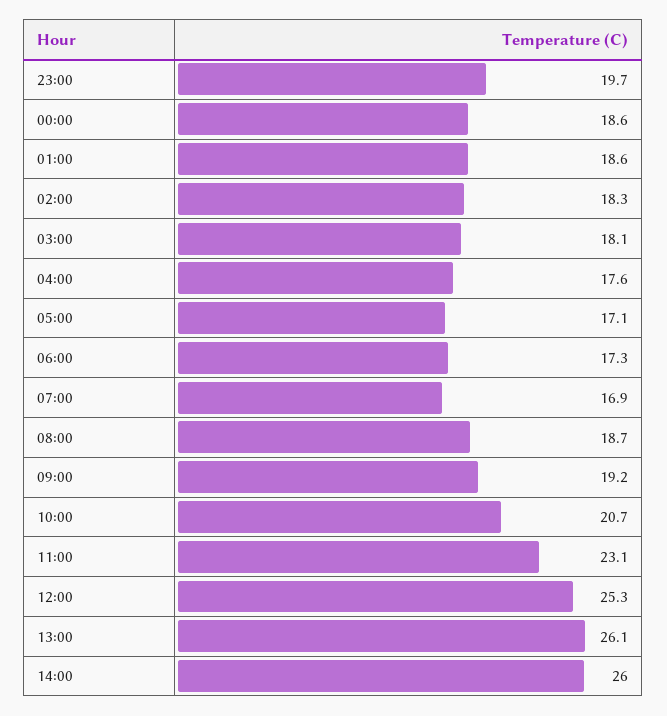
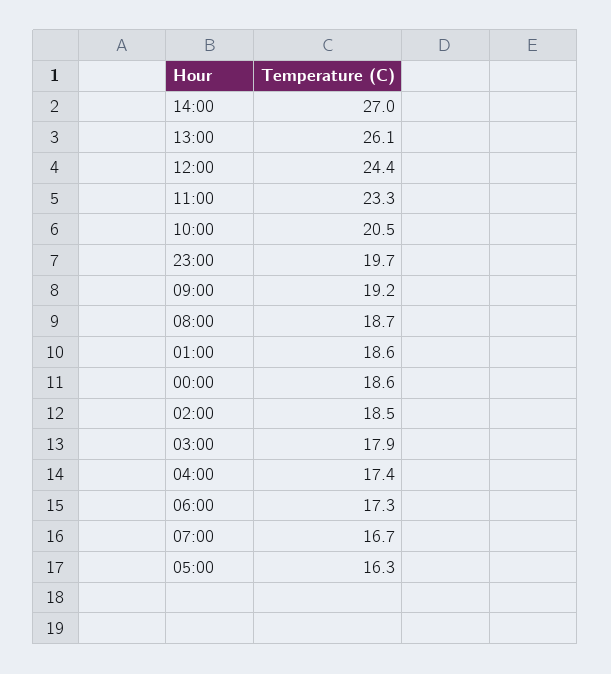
02:00: 18.3 -> 18.5
03:00: 18.1 -> 17.9
04:00: 17.6 -> 17.4
05:00: 17.1 -> 16.3
07:00: 16.9 -> 16.7
10:00: 20.7 -> 20.5
11:00: 23.1 -> 23.3
12:00: 25.3 -> 24.4
14:00: 26 -> 27

